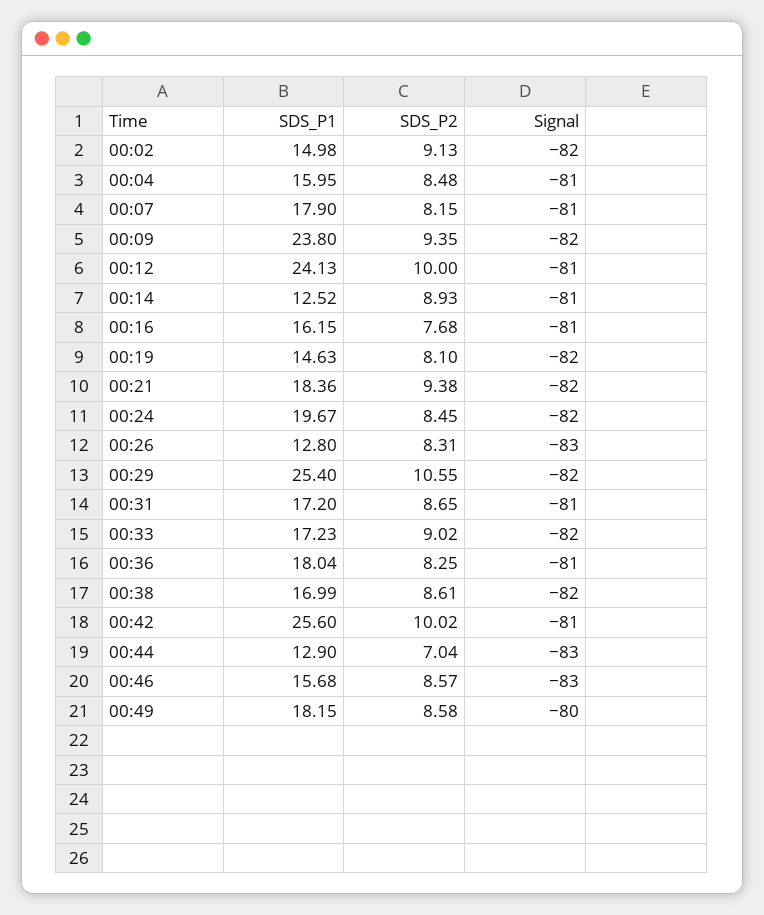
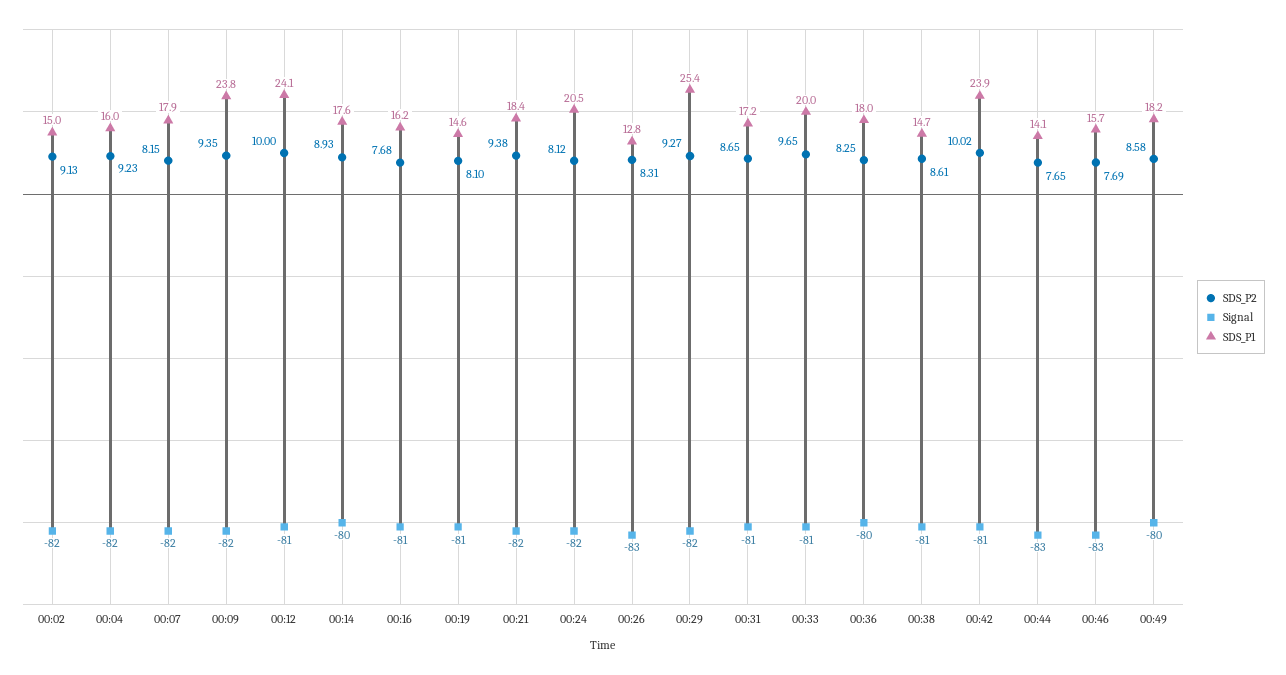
SDS_P2, 00:04: 8.48 -> 9.23
Signal, 00:04: -81 -> -82
Signal, 00:07: -81 -> -82
SDS_P1, 00:14: 12.52 -> 17.6
Signal, 00:14: -81 -> -80
Signal, 00:19: -82 -> -81
SDS_P1, 00:24: 19.67 -> 20.5
SDS_P2, 00:24: 8.45 -> 8.12
SDS_P2, 00:29: 10.55 -> 9.27
SDS_P1, 00:33: 17.23 -> 20
SDS_P2, 00:33: 9.02 -> 9.65
Signal, 00:33: -82 -> -81
Signal, 00:36: -81 -> -80
SDS_P1, 00:38: 16.99 -> 14.7
Signal, 00:38: -82 -> -81
SDS_P1, 00:42: 25.6 -> 23.9
SDS_P1, 00:44: 12.9 -> 14.1
SDS_P2, 00:44: 7.04 -> 7.65
SDS_P2, 00:46: 8.57 -> 7.69

